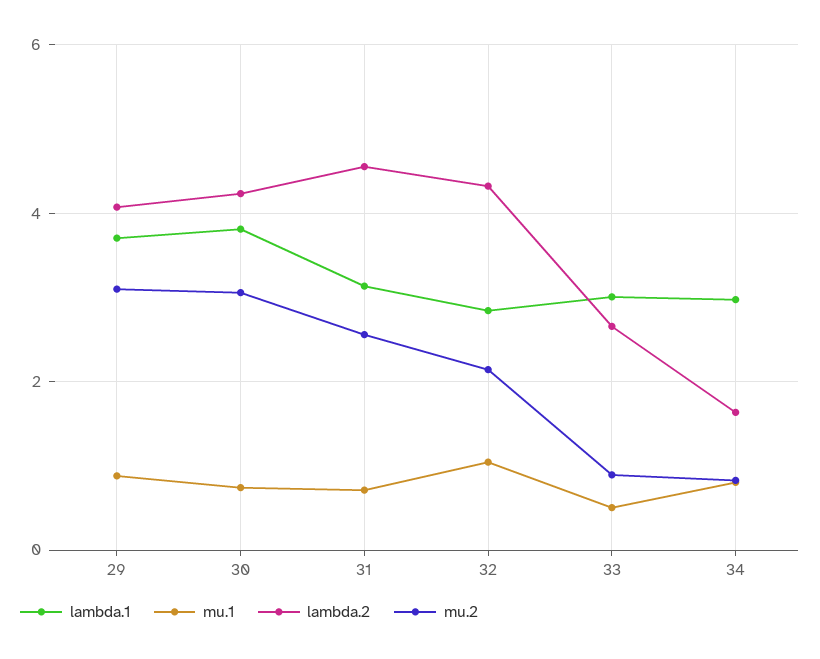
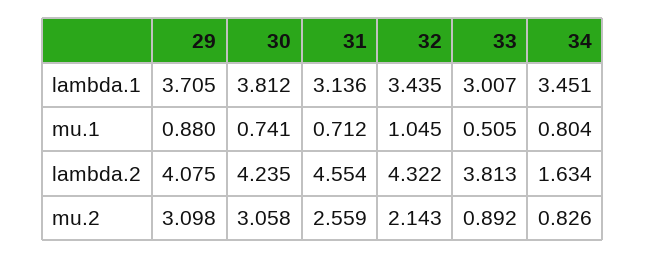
lambda.1, 32: 2.8 -> 3.435
lambda.2, 33: 2.6 -> 3.813
lambda.1, 34: 3 -> 3.451

